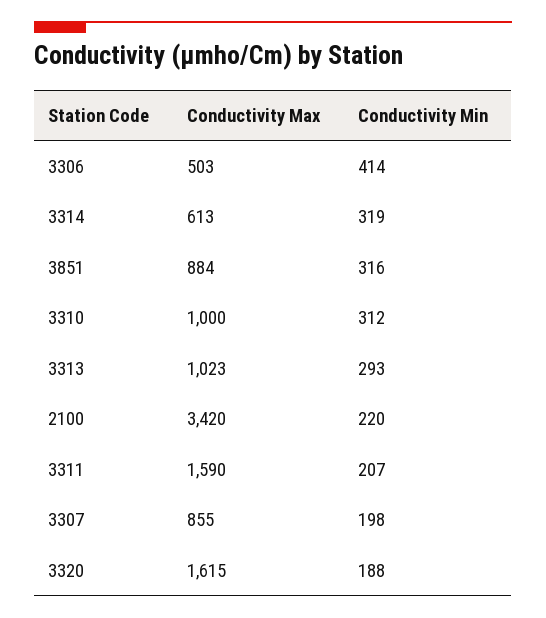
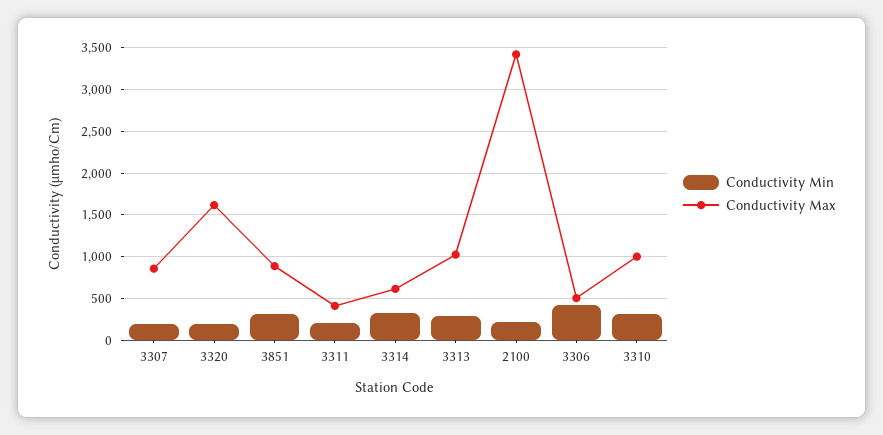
Conductivity Max, 3311: 1590 -> 400

